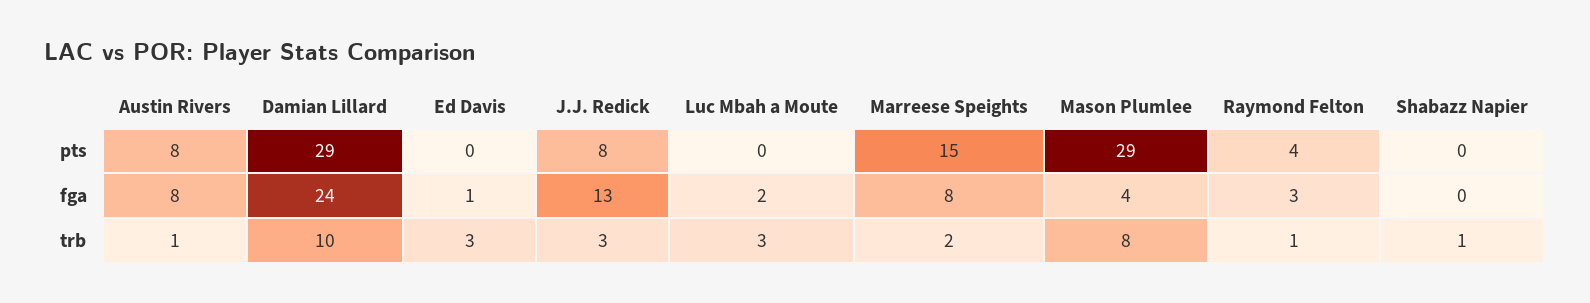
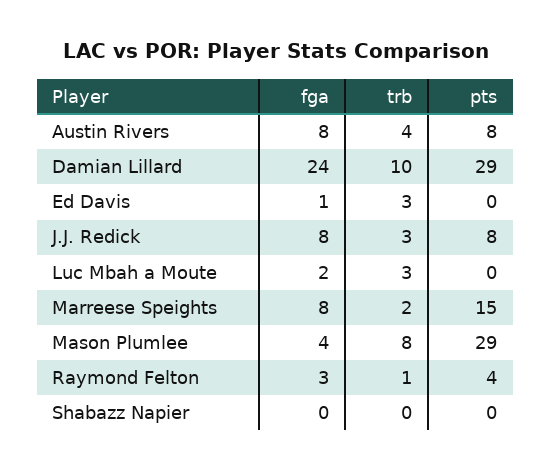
J.J. Redick, fga: 13 -> 8
Austin Rivers, trb: 1 -> 4
Shabazz Napier, trb: 1 -> 0

